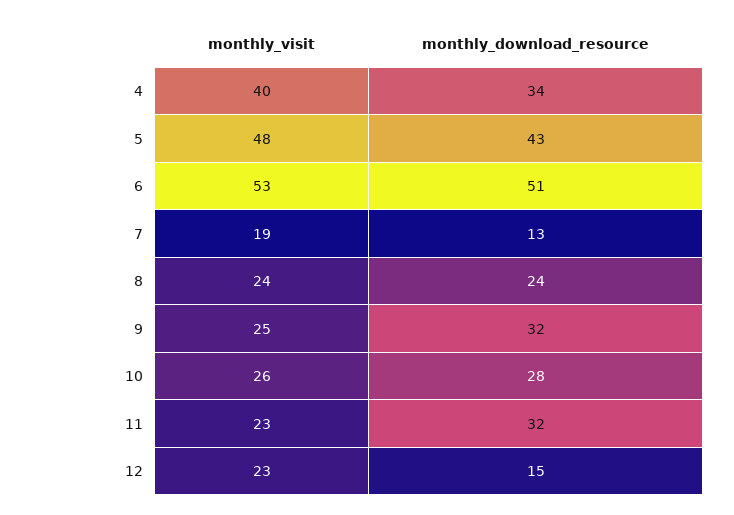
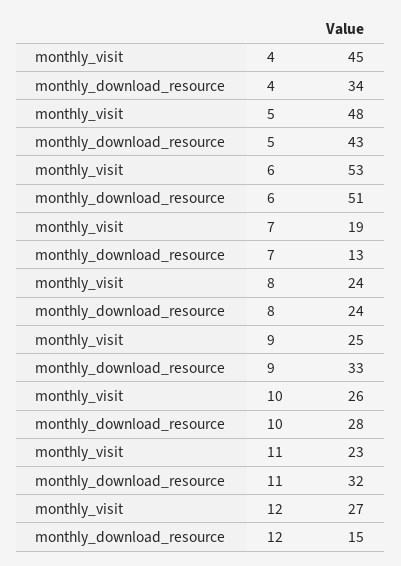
monthly_visit, 4: 40 -> 45
monthly_download_resource, 9: 32 -> 33
monthly_visit, 12: 23 -> 27

